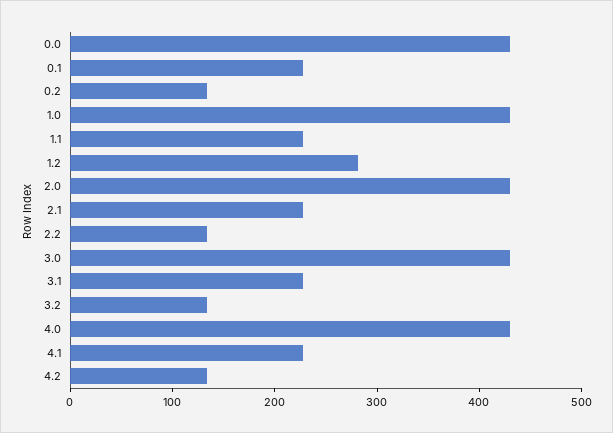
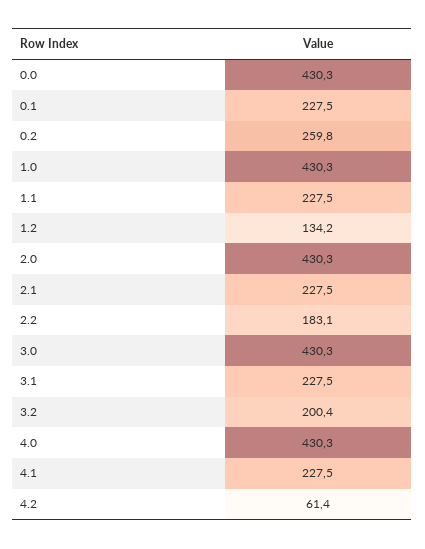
0.2: 140 -> 259.8
1.2: 280 -> 134.2
2.2: 140 -> 183.1
3.2: 140 -> 200.4
4.2: 140 -> 61.4

